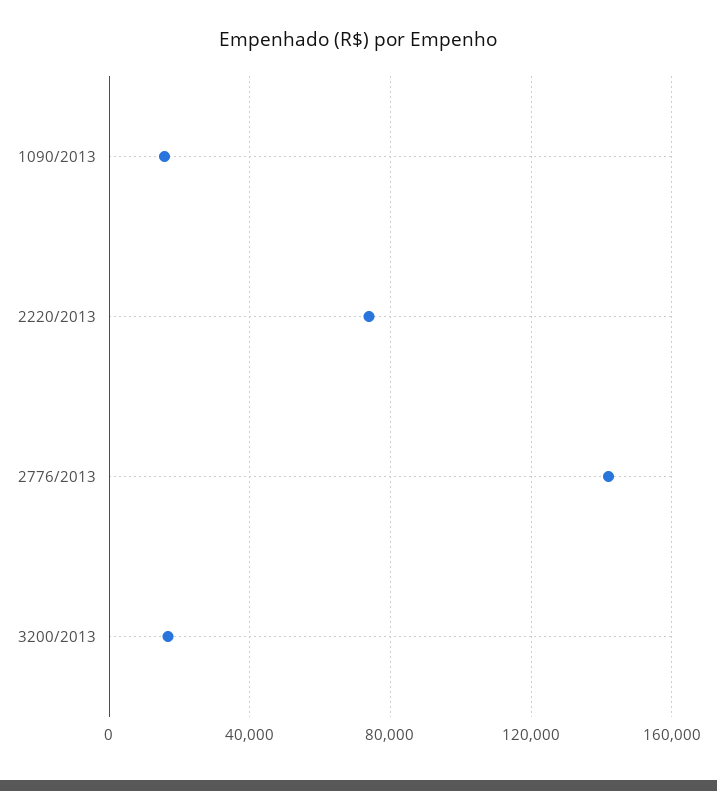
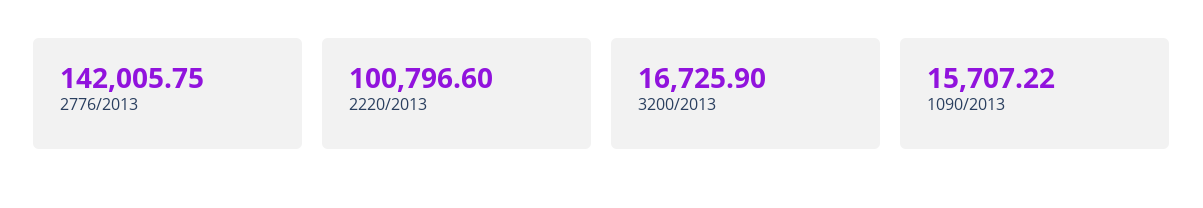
2220/2013: 75000 -> 100796.6

